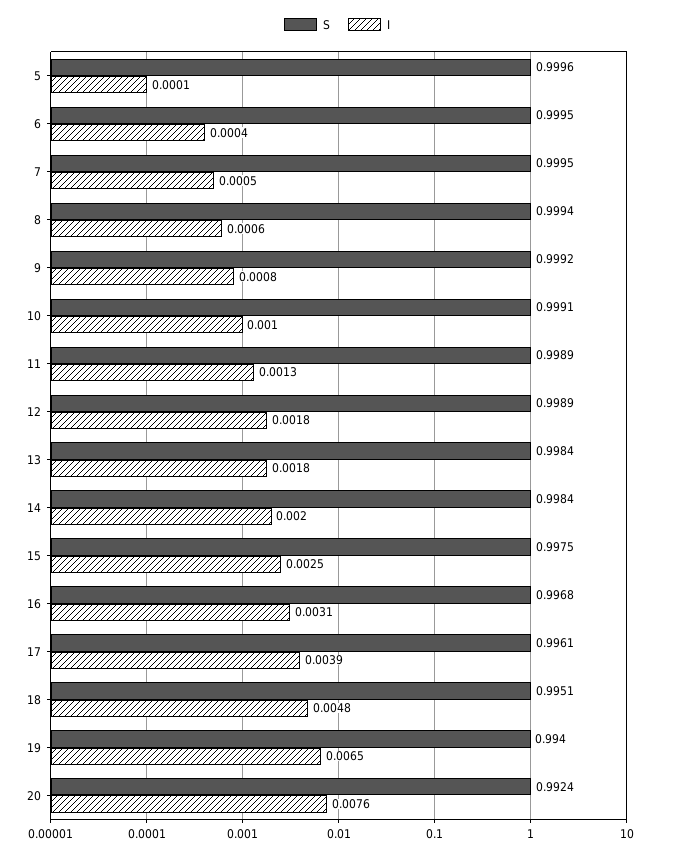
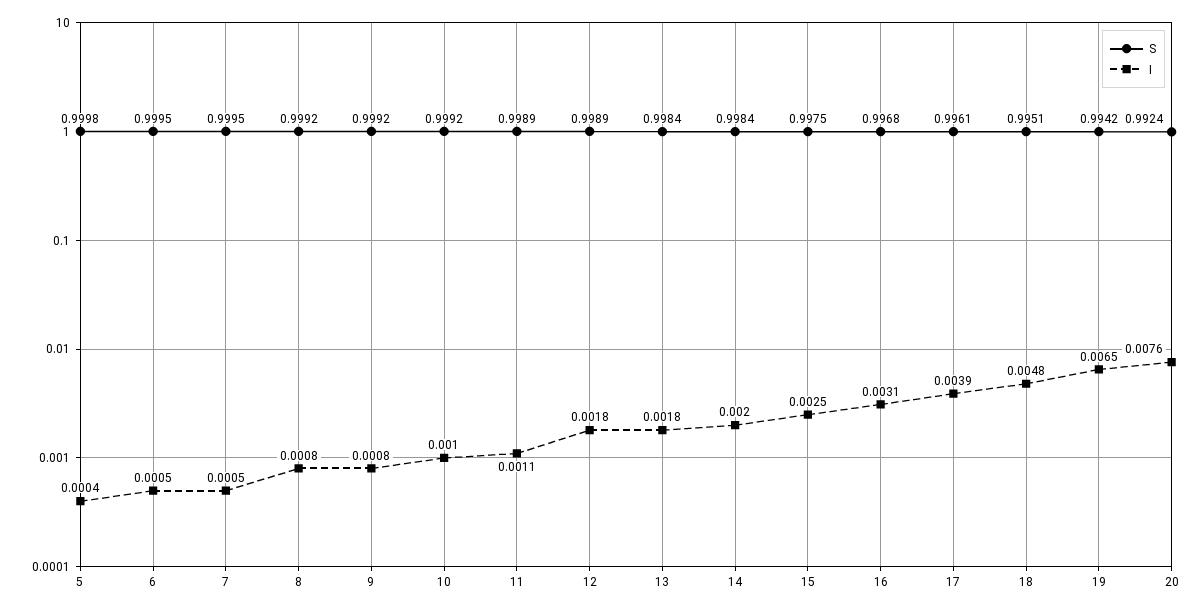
S, 5: 0.9996 -> 0.9998
I, 5: 0.0001 -> 0.0004
I, 6: 0.0004 -> 0.0005
S, 8: 0.9994 -> 0.9992
I, 8: 0.0006 -> 0.0008
S, 10: 0.9991 -> 0.9992
I, 11: 0.0013 -> 0.0011
S, 19: 0.994 -> 0.9942

